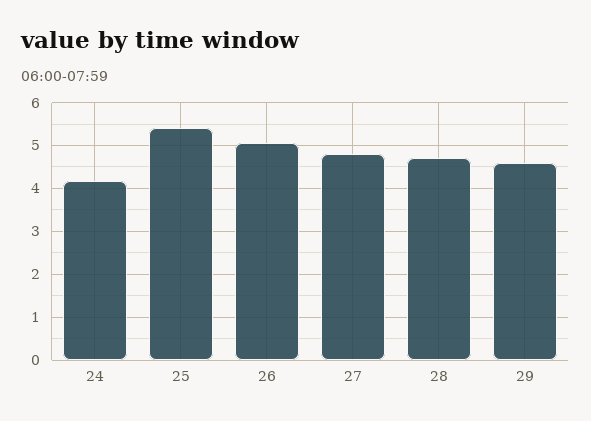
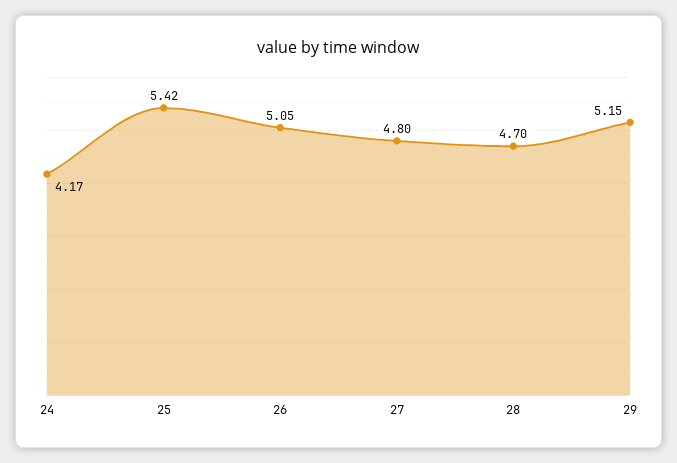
29: 4.6 -> 5.15

